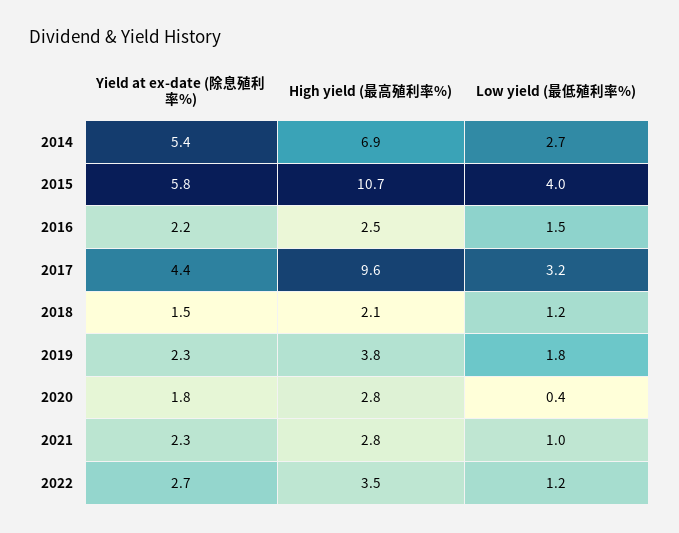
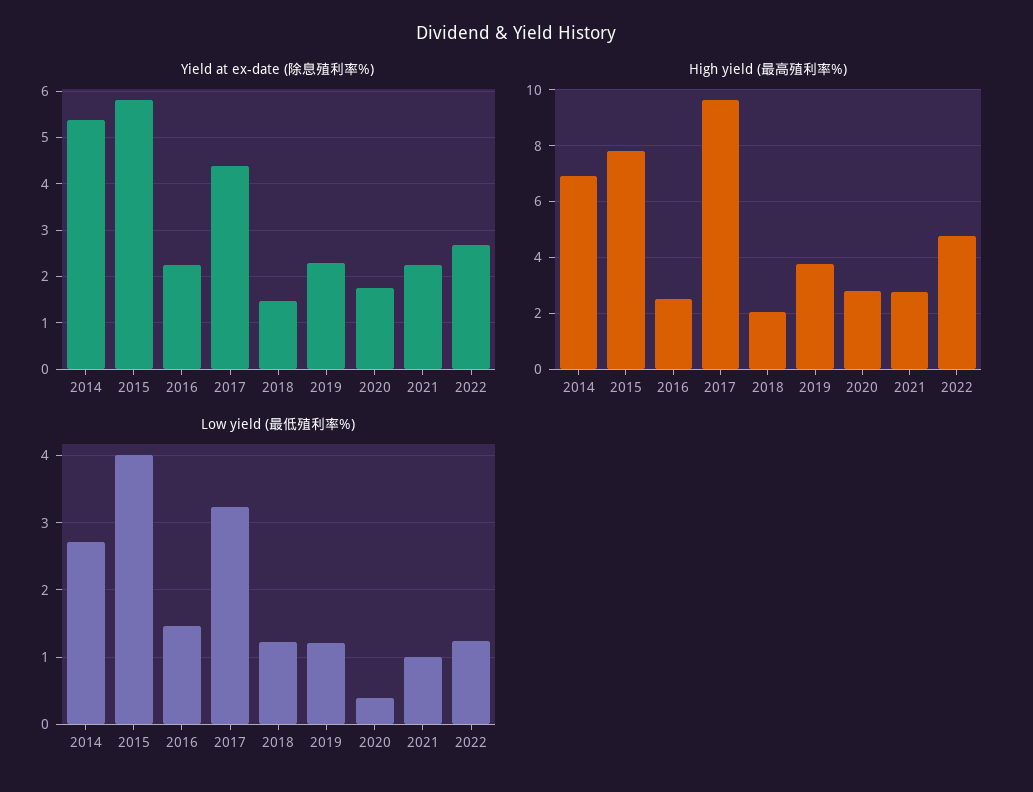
High yield (最高殖利率%), 2015: 10.7 -> 7.75
Low yield (最低殖利率%), 2019: 1.8 -> 1.2
High yield (最高殖利率%), 2022: 3.5 -> 4.75

